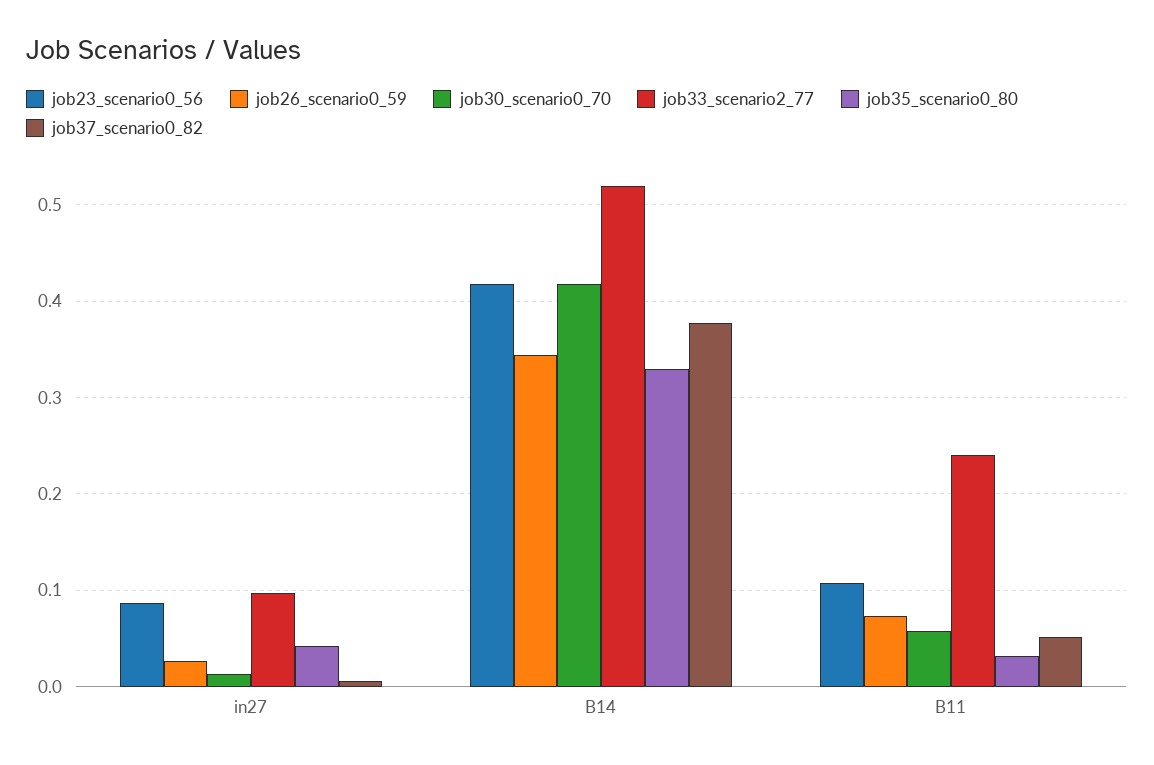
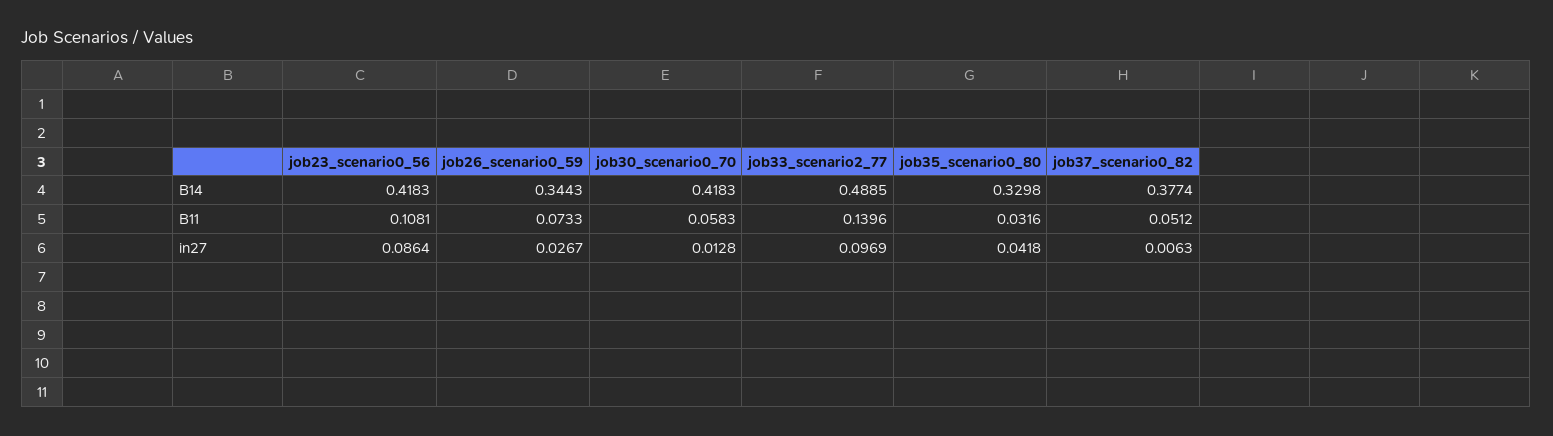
job33_scenario2_77, B14: 0.52 -> 0.4885
job33_scenario2_77, B11: 0.24 -> 0.1396

